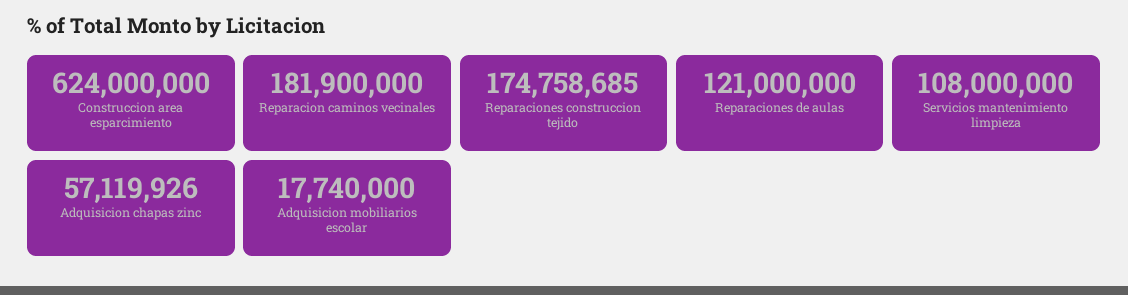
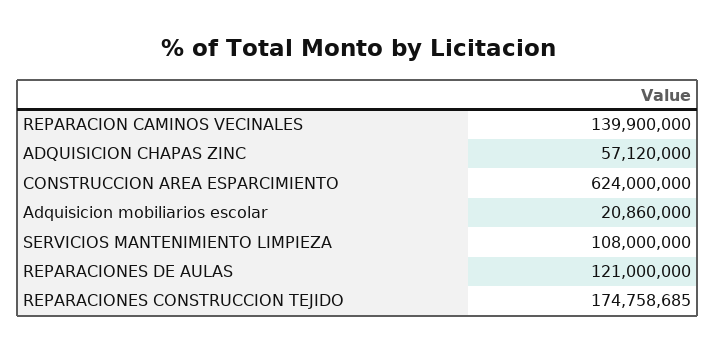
Reparacion caminos vecinales: 181900000 -> 139900000
Adquisicion chapas zinc: 57119926 -> 57120000
Adquisicion mobiliarios escolar: 17740000 -> 20860000

